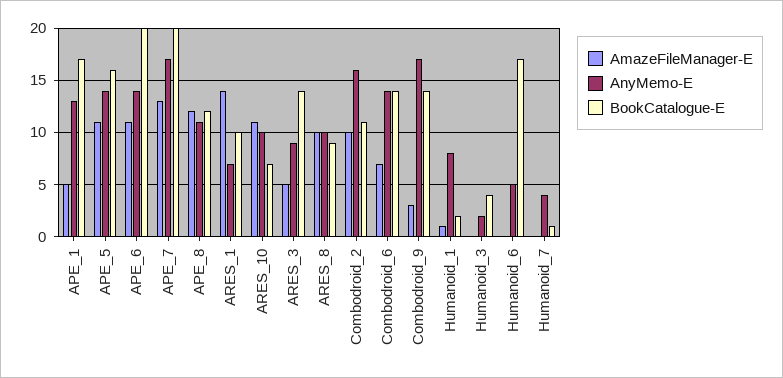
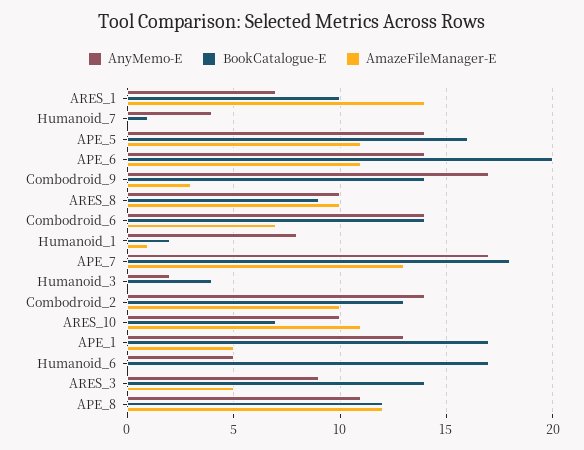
BookCatalogue-E, APE_7: 20 -> 18
AnyMemo-E, Combodroid_2: 16 -> 14
BookCatalogue-E, Combodroid_2: 11 -> 13

